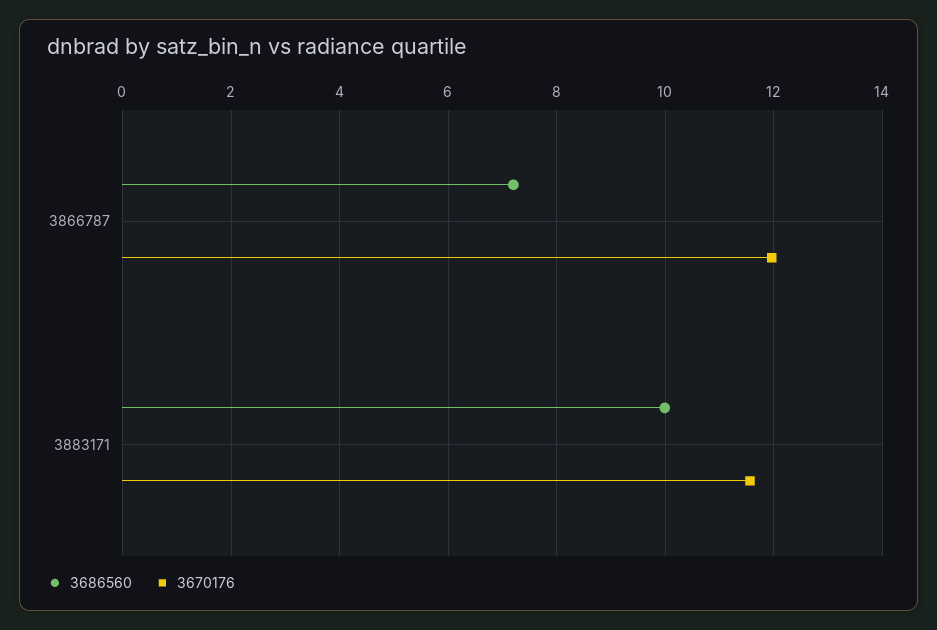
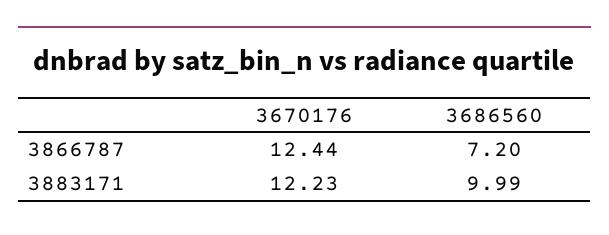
3670176, 3866787: 12 -> 12.44
3670176, 3883171: 11.6 -> 12.23

